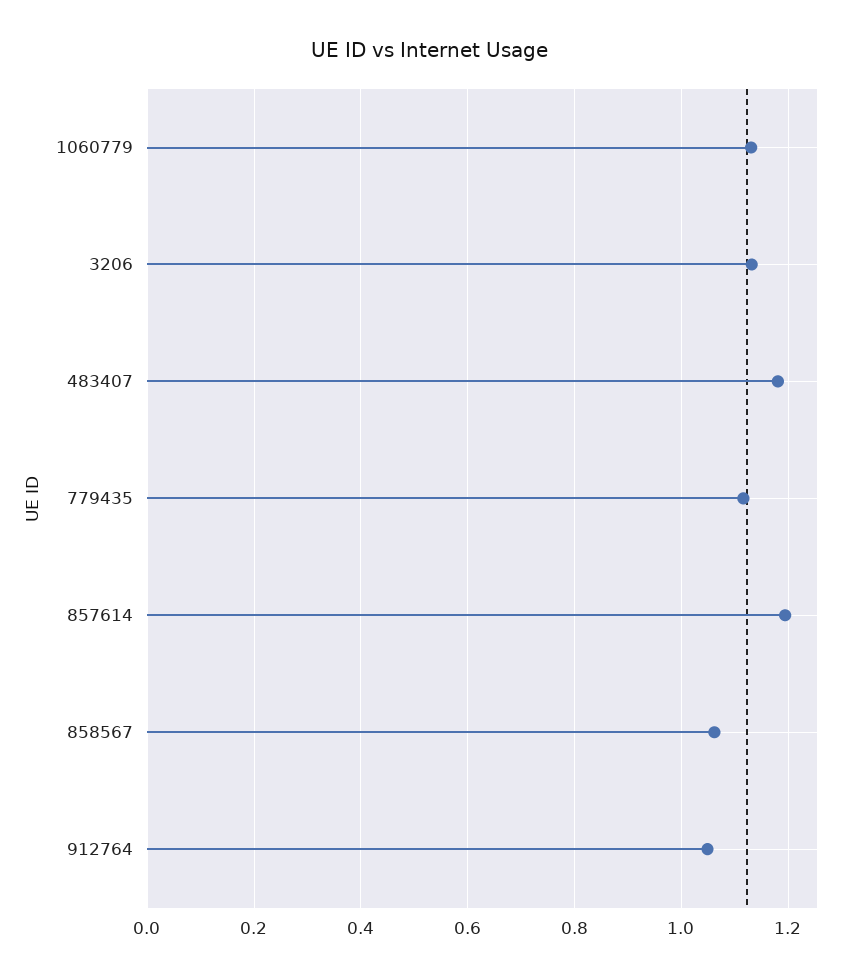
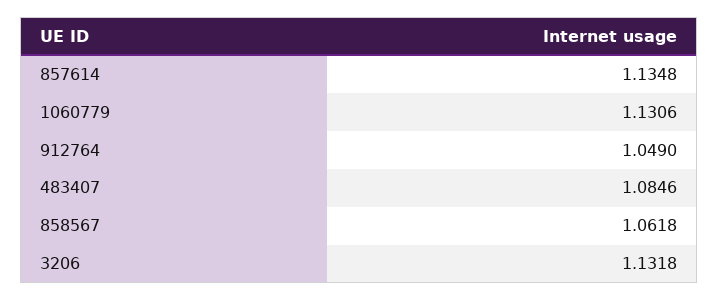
483407: 1.18 -> 1.0846
779435: 1.12 -> none
857614: 1.2 -> 1.1348

